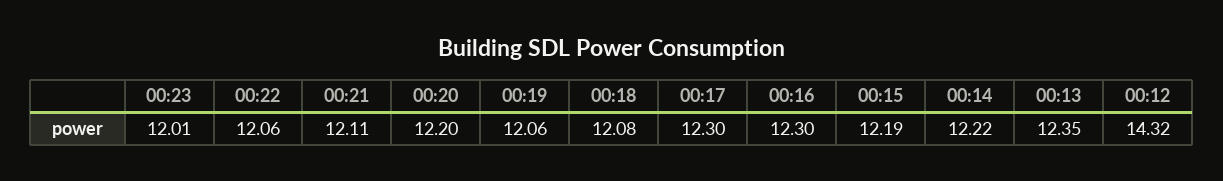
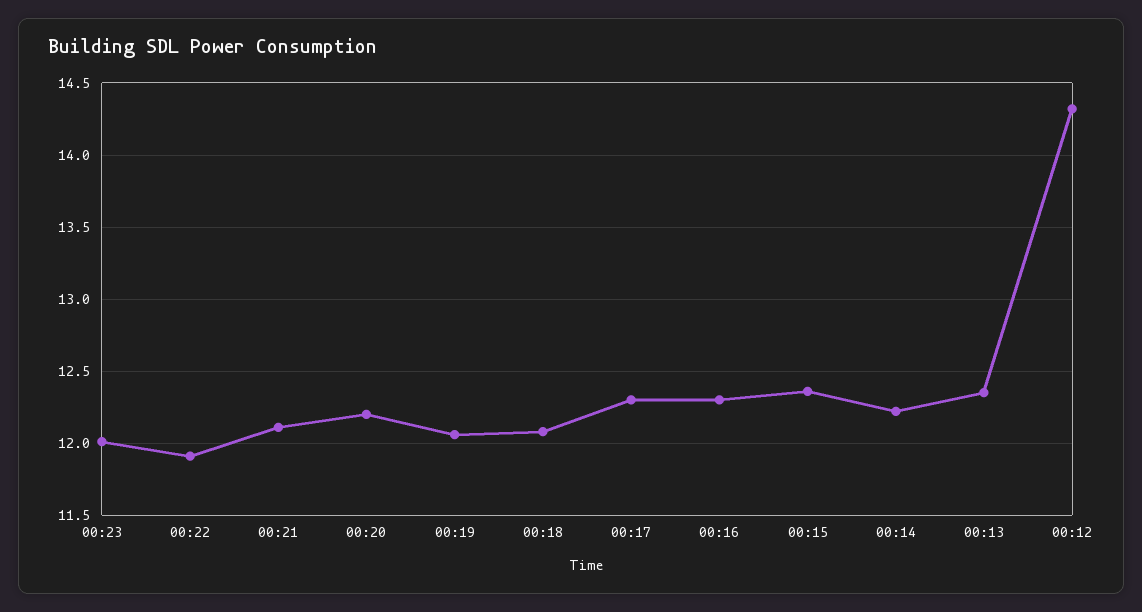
00:22: 12.06 -> 11.9
00:15: 12.19 -> 12.35

